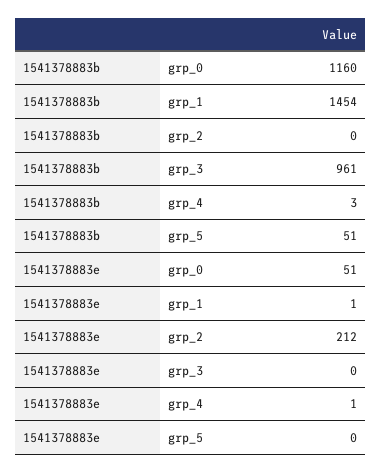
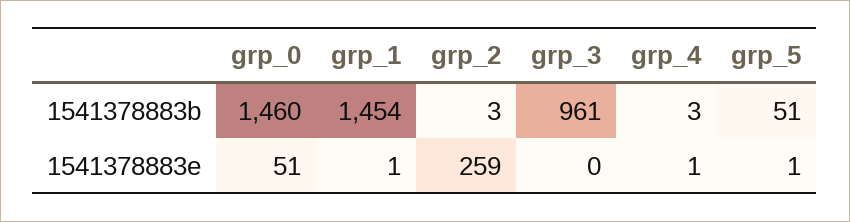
1541378883b, grp_0: 1160 -> 1460
1541378883b, grp_2: 0 -> 3
1541378883e, grp_2: 212 -> 259
1541378883e, grp_5: 0 -> 1

